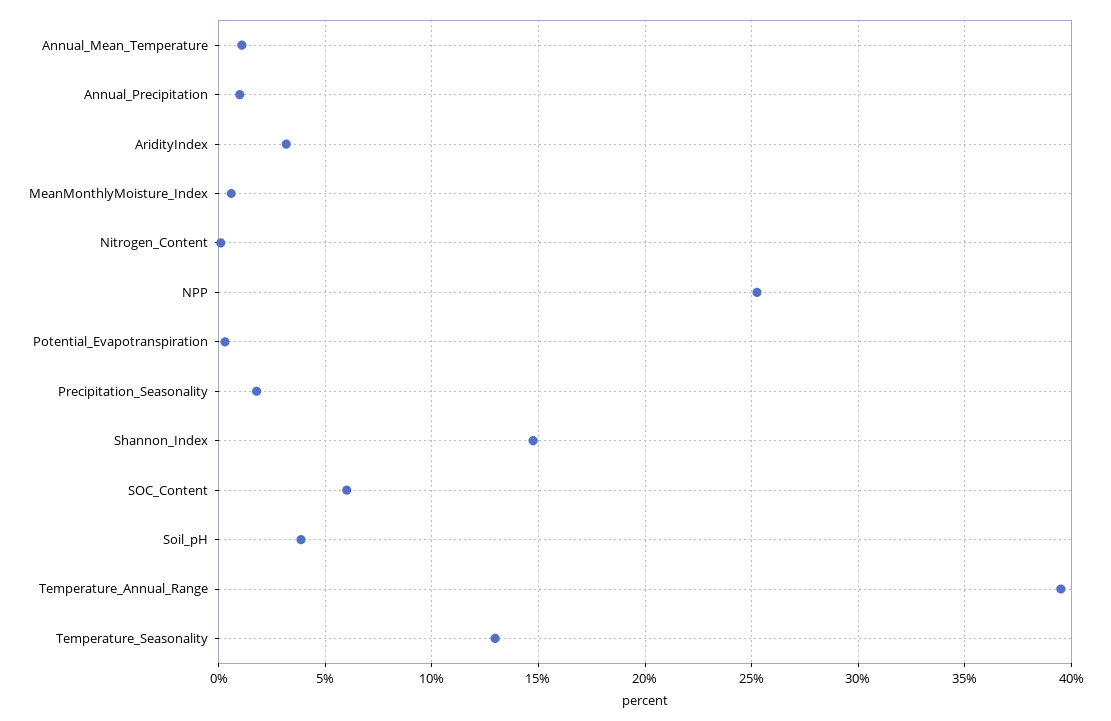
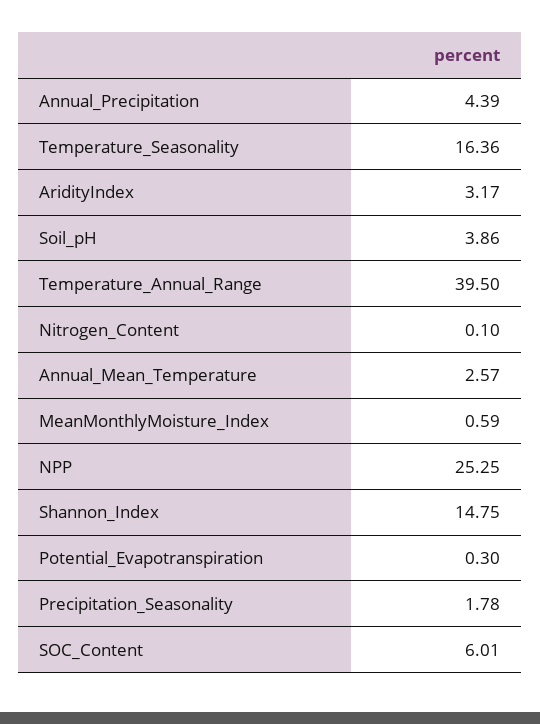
Annual_Mean_Temperature: 1 -> 2.57
Annual_Precipitation: 1 -> 4.39
Temperature_Seasonality: 13 -> 16.36

